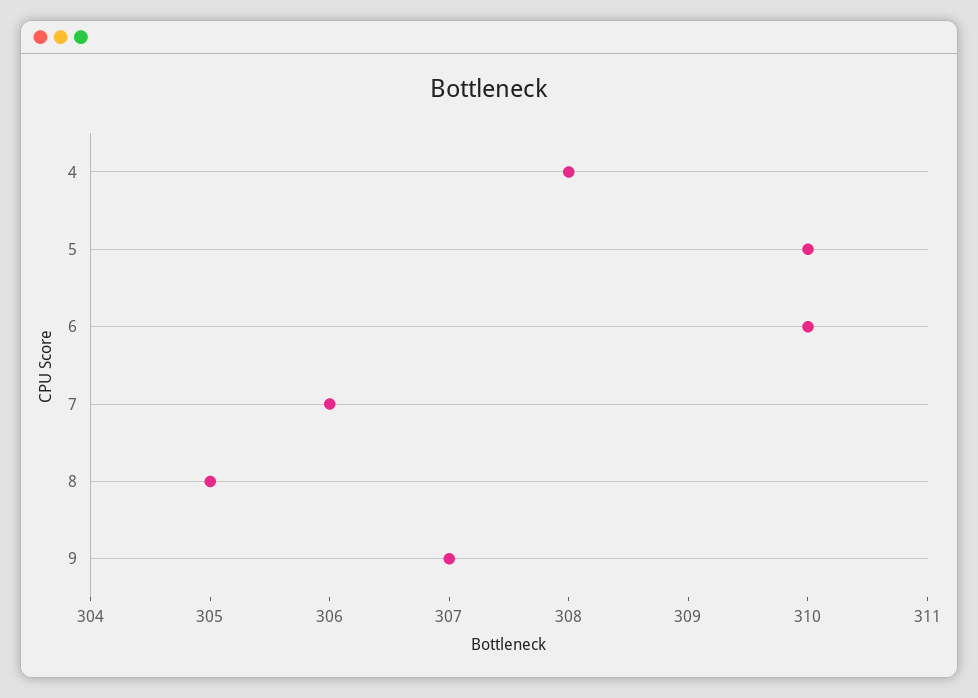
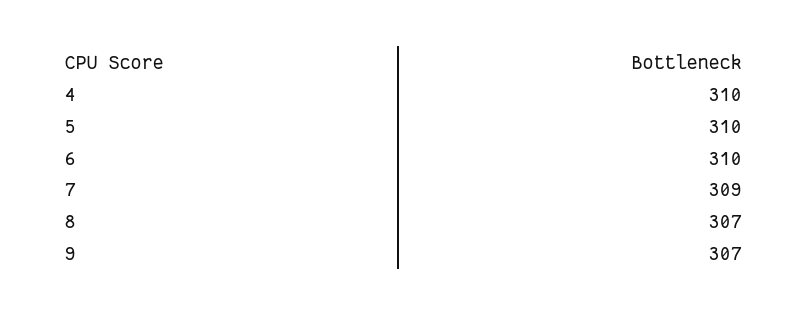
4: 308 -> 310
7: 306 -> 309
8: 305 -> 307

